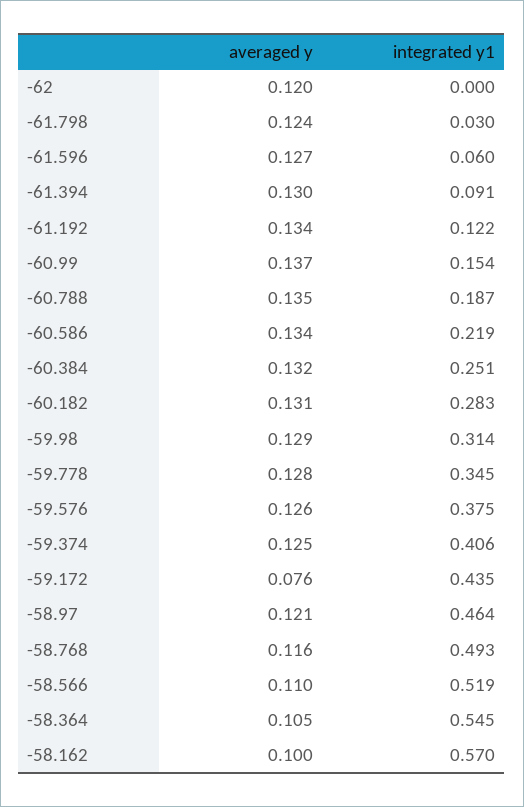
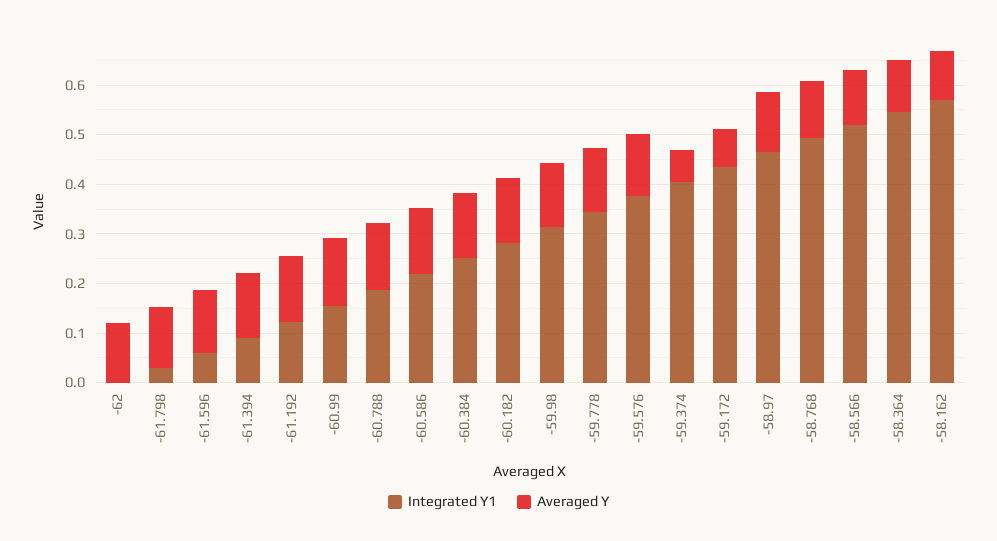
averaged y, -59.374: 0.125 -> 0.06

